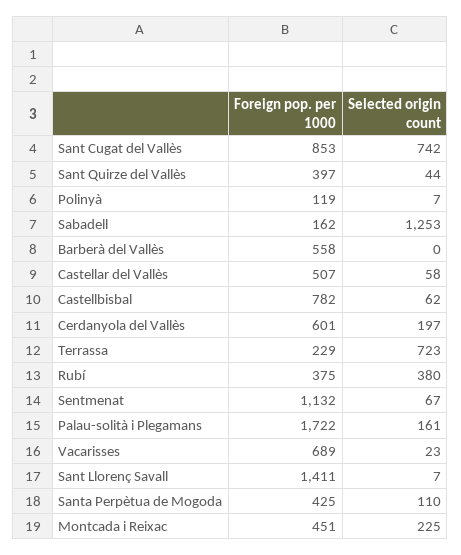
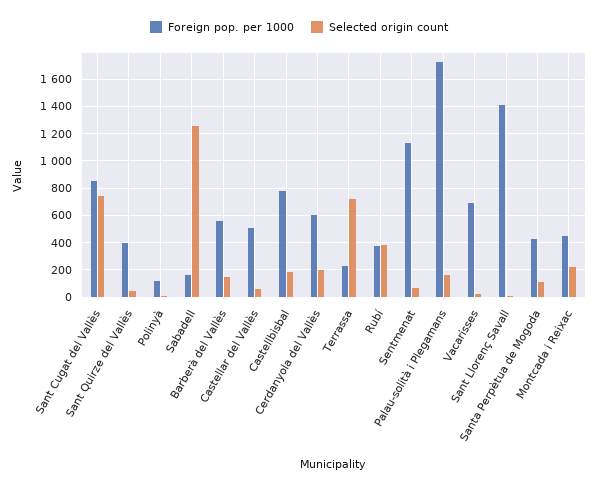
Selected origin count, Barberà del Vallès: 0 -> 150
Selected origin count, Castellbisbal: 62 -> 200

